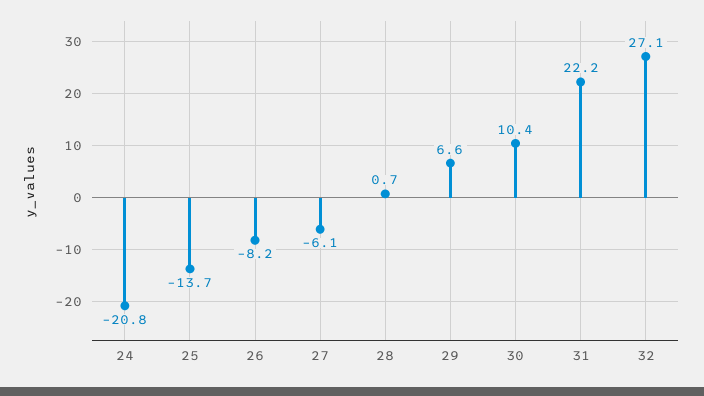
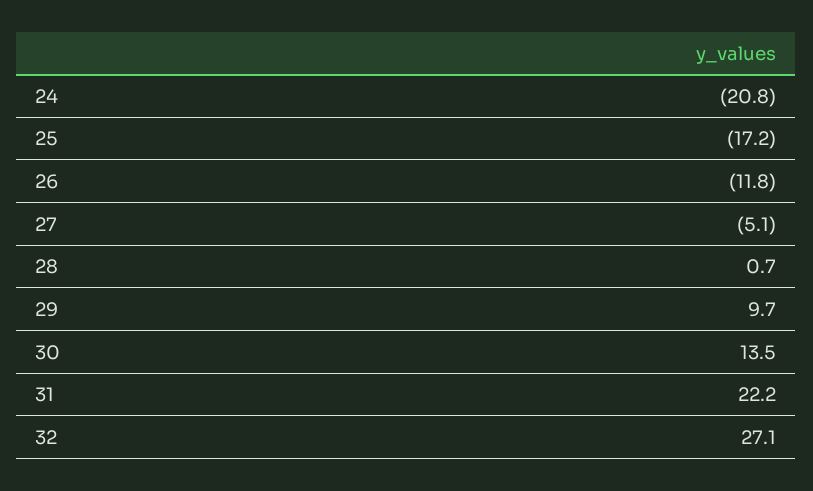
25: -13.7 -> -17.2
26: -8.2 -> -11.8
27: -6.1 -> -5.1
29: 6.6 -> 9.7
30: 10.4 -> 13.5

